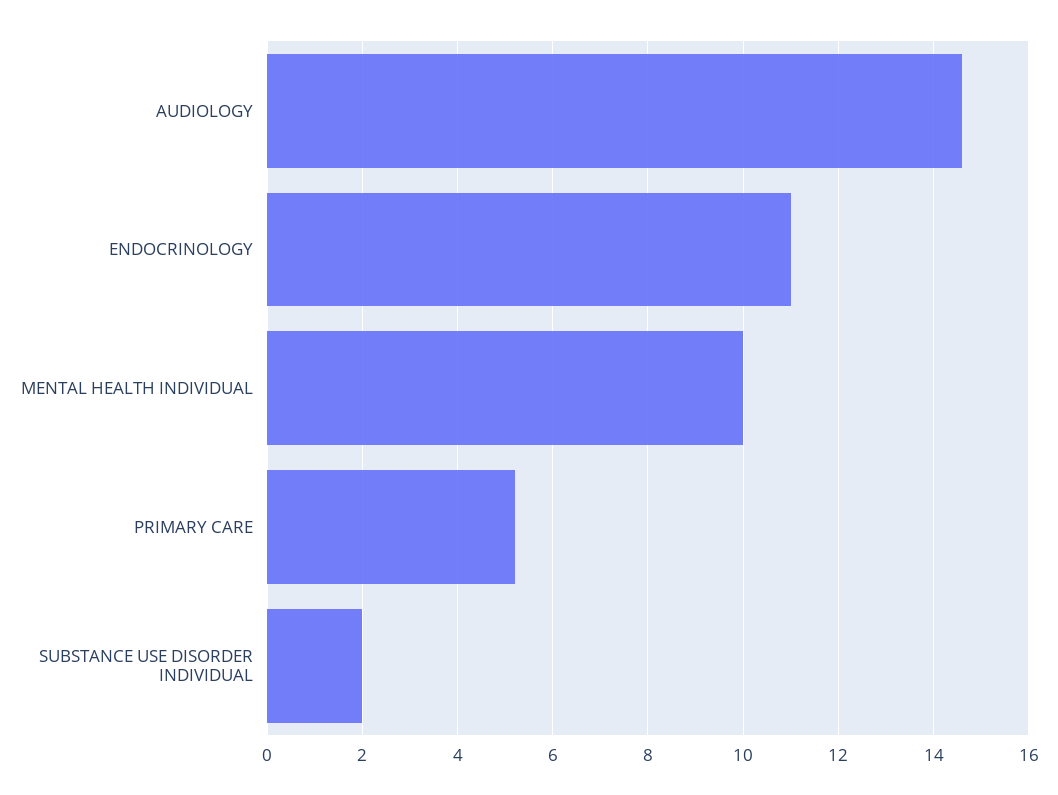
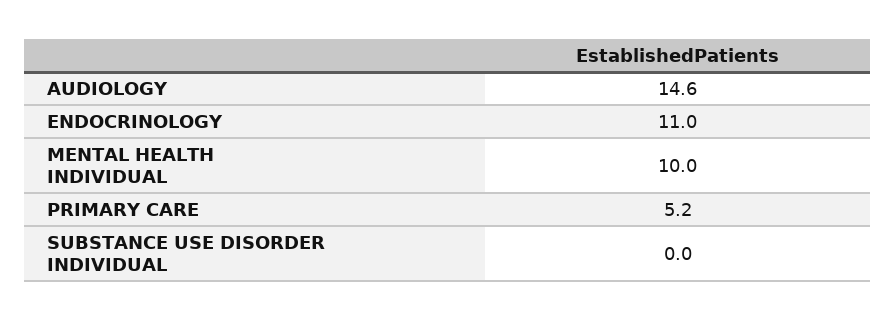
SUBSTANCE USE DISORDER INDIVIDUAL: 2 -> 0

